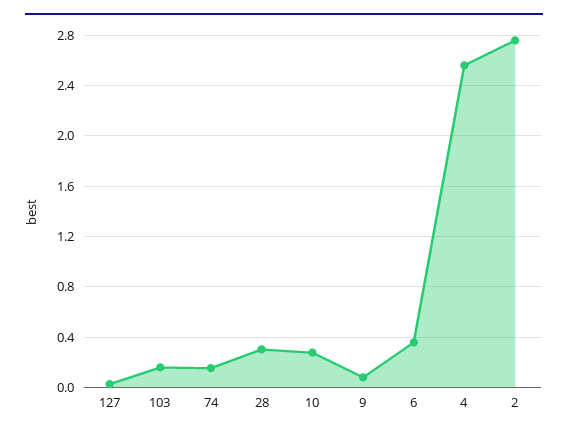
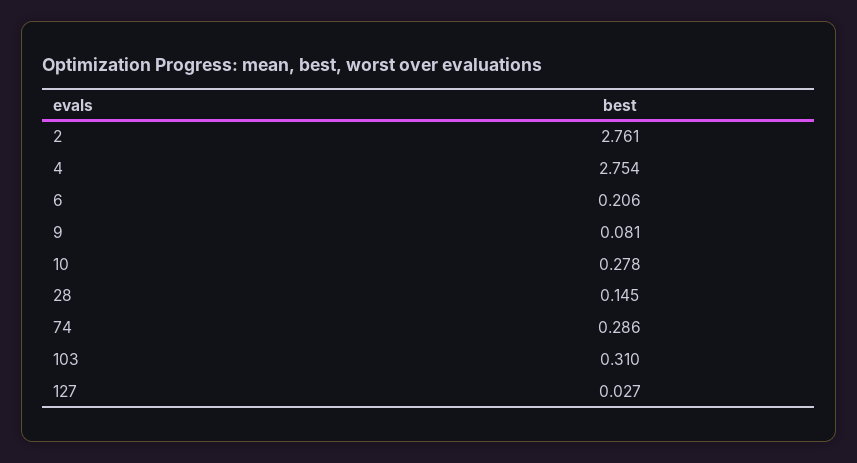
103: 0.15 -> 0.31
74: 0.15 -> 0.286
28: 0.3 -> 0.145
6: 0.35 -> 0.206
4: 2.55 -> 2.754

